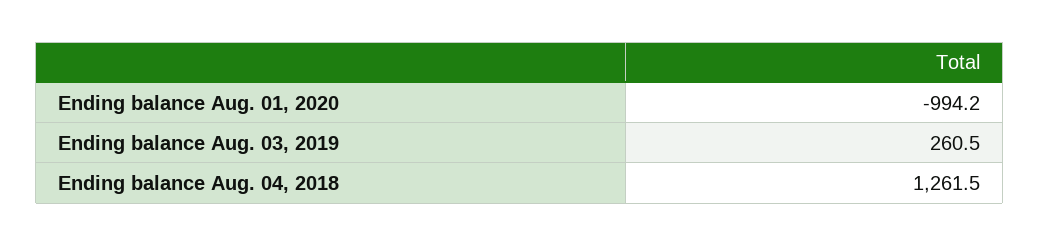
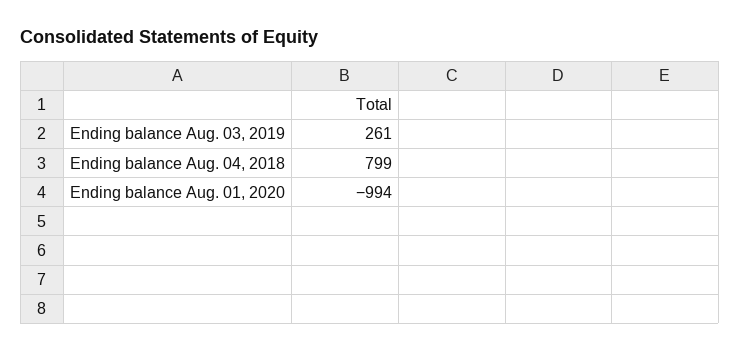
Ending balance Aug. 04, 2018: 1261.5 -> 799

